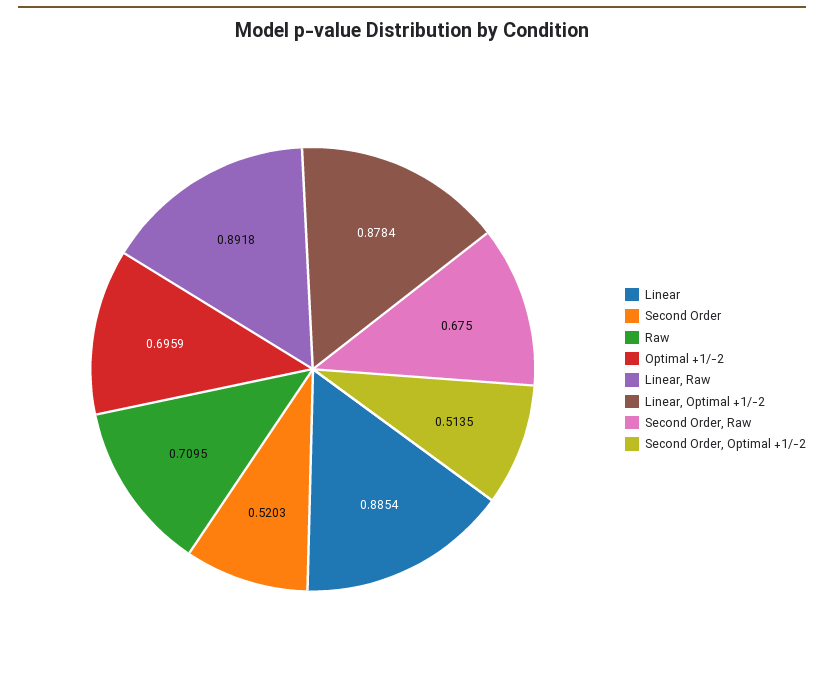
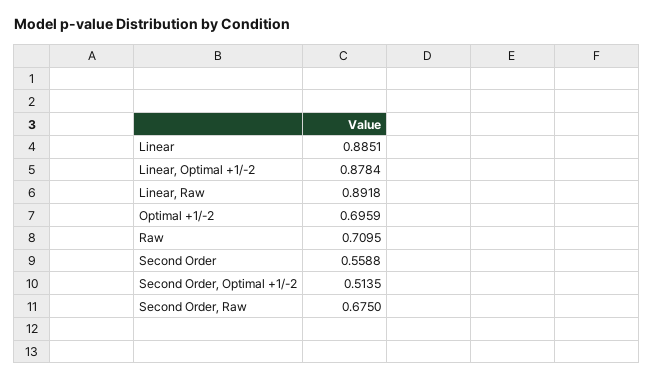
Linear: 0.8854 -> 0.8851
Second Order: 0.5203 -> 0.5588

